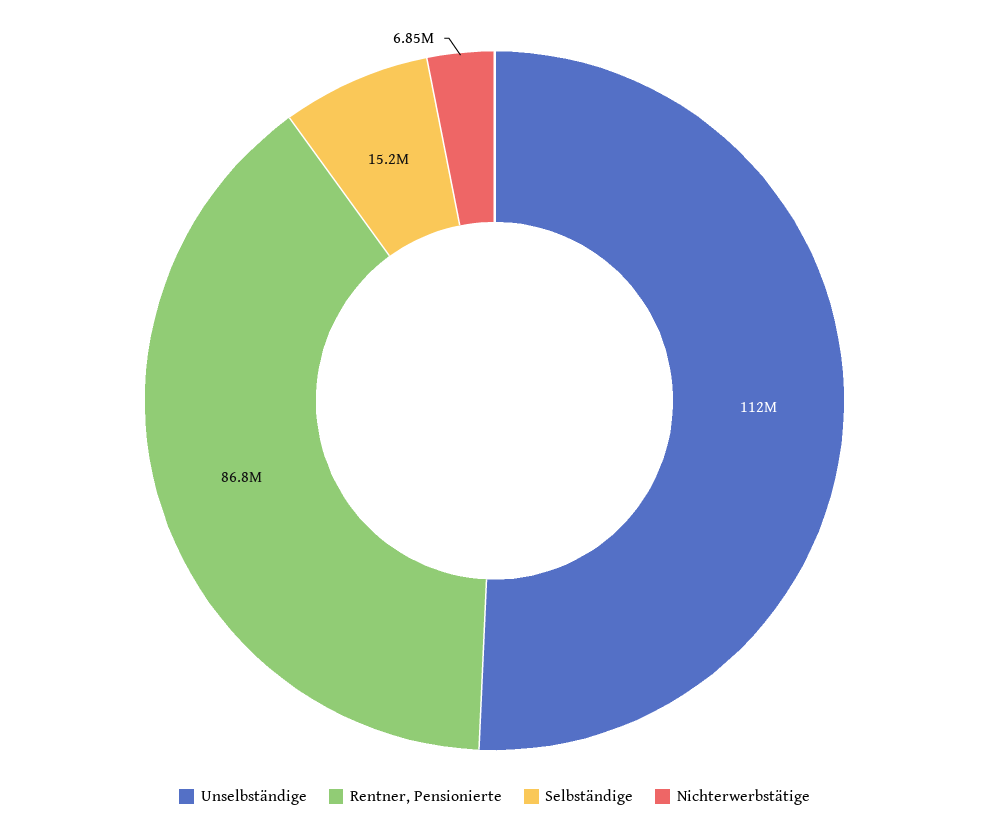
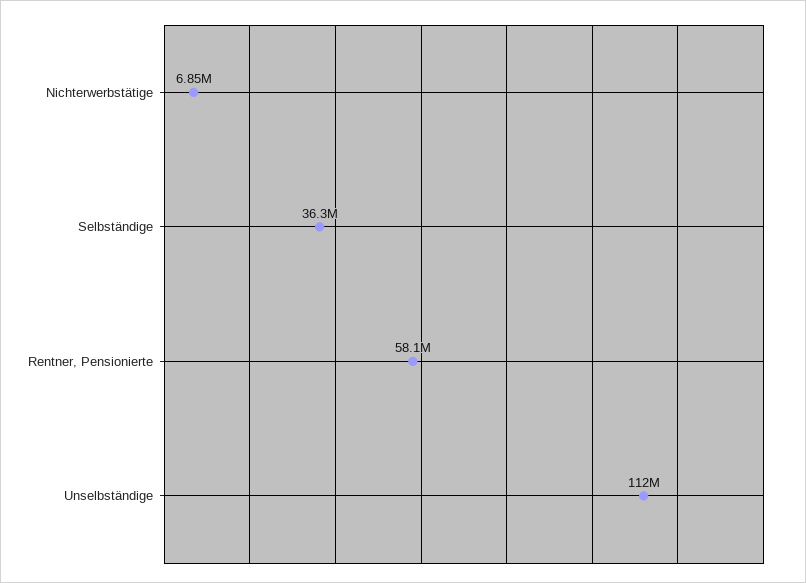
Rentner, Pensionierte: 86800000 -> 58100000
Selbständige: 15200000 -> 36300000

